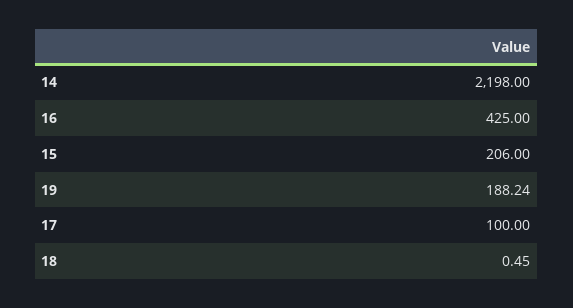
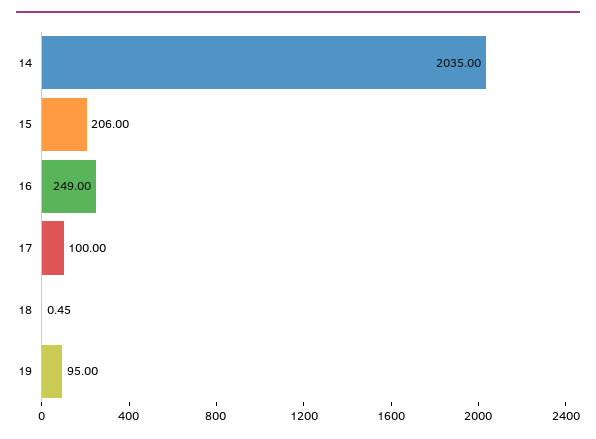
14: 2198 -> 2035
16: 425 -> 249
19: 188.24 -> 95

